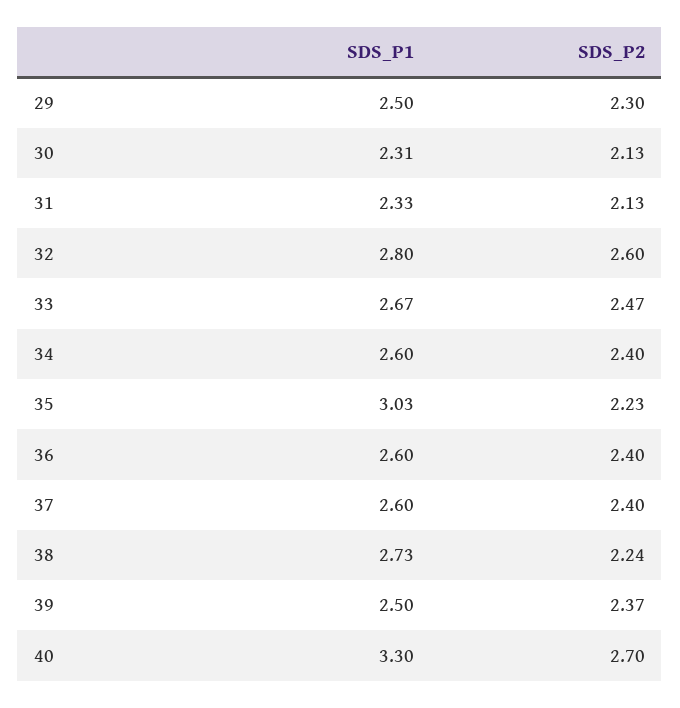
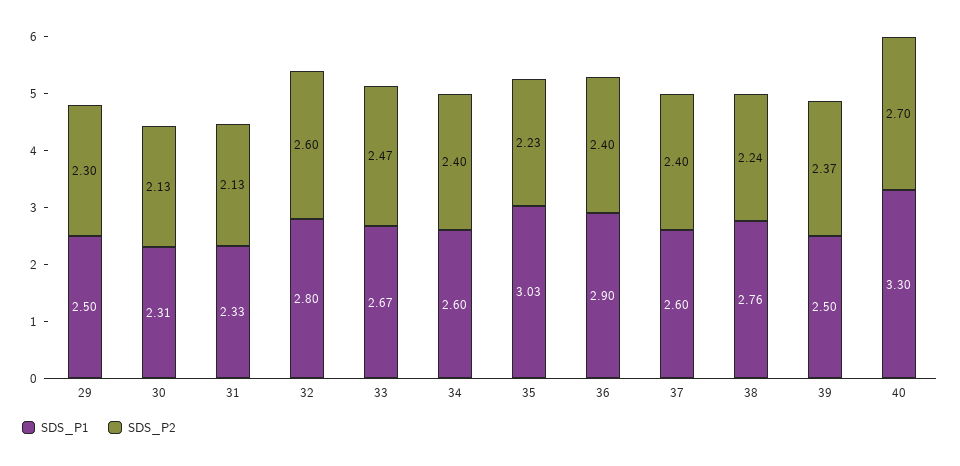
SDS_P1, 36: 2.6 -> 2.9
SDS_P1, 38: 2.73 -> 2.76

